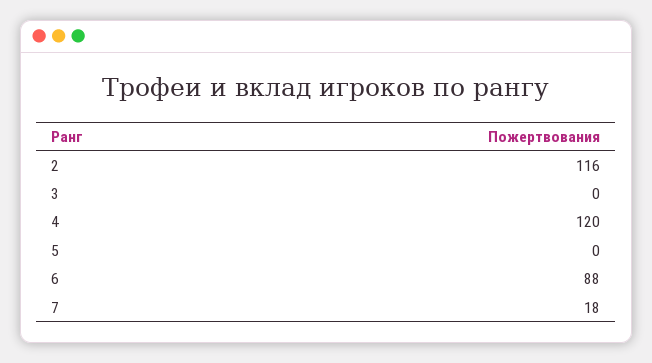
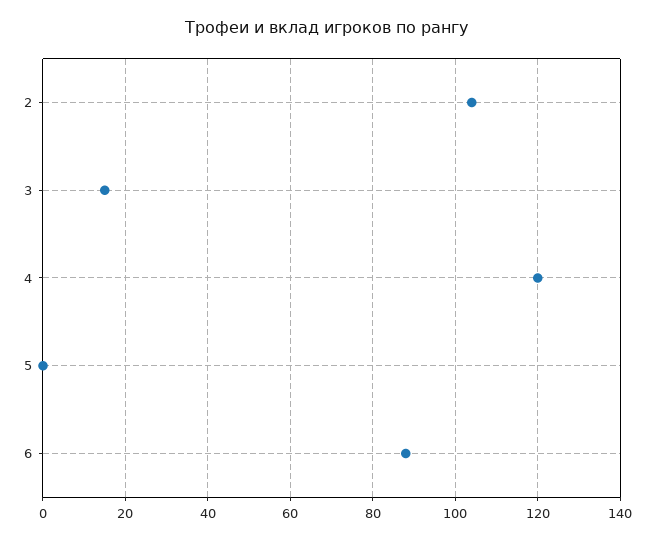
2: 116 -> 105
3: 0 -> 15
7: 18 -> none

